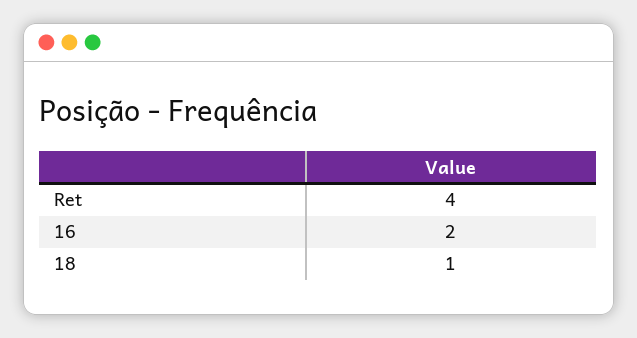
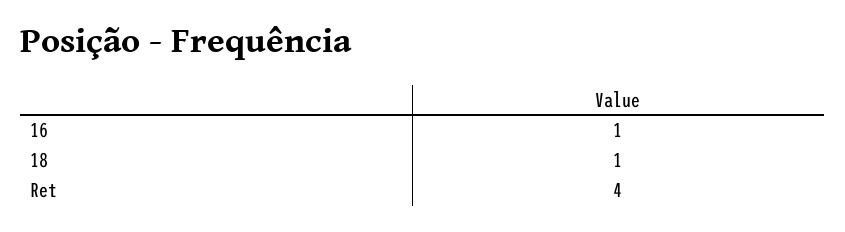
16: 2 -> 1

